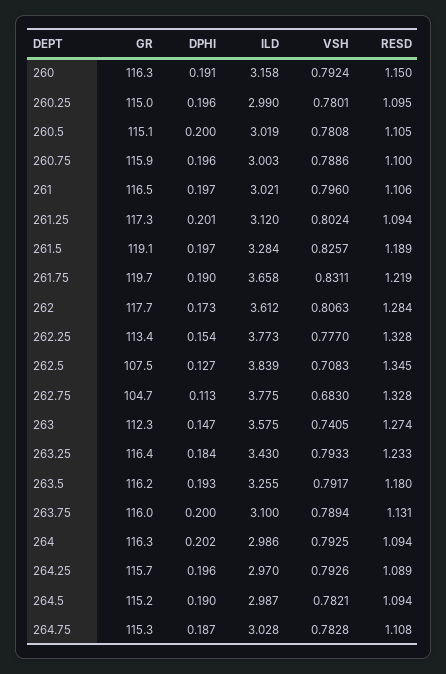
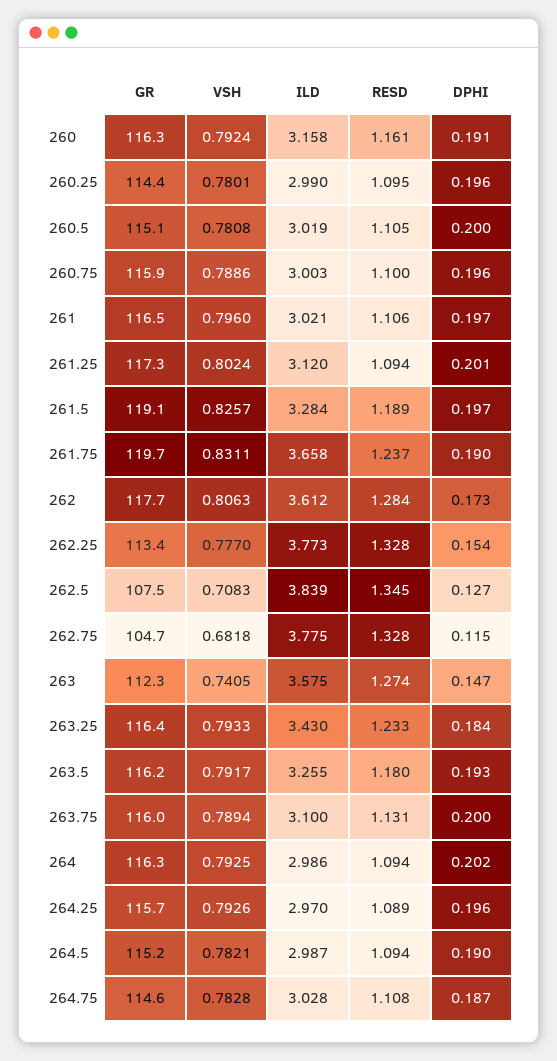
RESD, 260: 1.15 -> 1.161
GR, 260.25: 115 -> 114.4
RESD, 261.75: 1.219 -> 1.237
DPHI, 262.75: 0.113 -> 0.115
VSH, 262.75: 0.683 -> 0.6818
GR, 264.75: 115.3 -> 114.6

